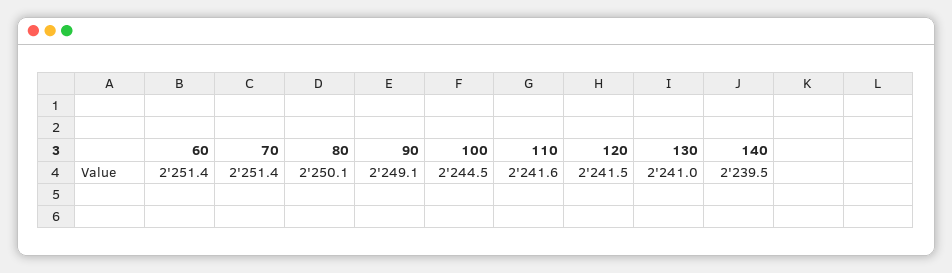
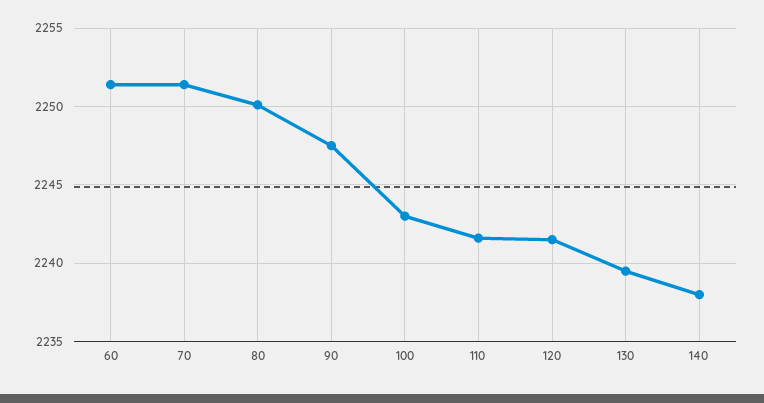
90: 2249.1 -> 2247.5
100: 2244.5 -> 2243
130: 2241 -> 2239.5
140: 2239.5 -> 2238

